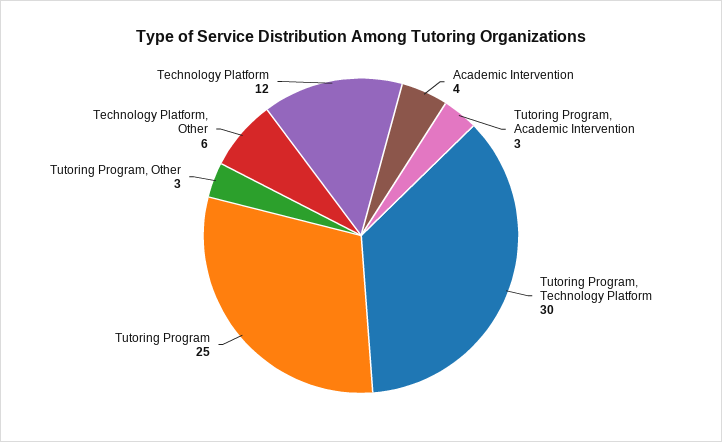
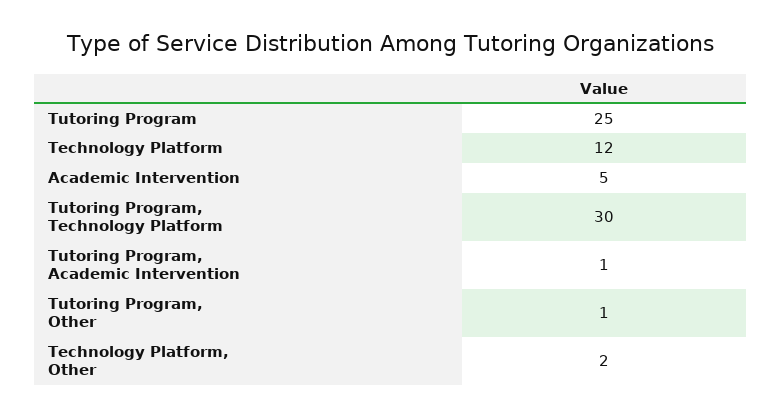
Academic Intervention: 4 -> 5
Tutoring Program, Academic Intervention: 3 -> 1
Tutoring Program, Other: 3 -> 1
Technology Platform, Other: 6 -> 2

